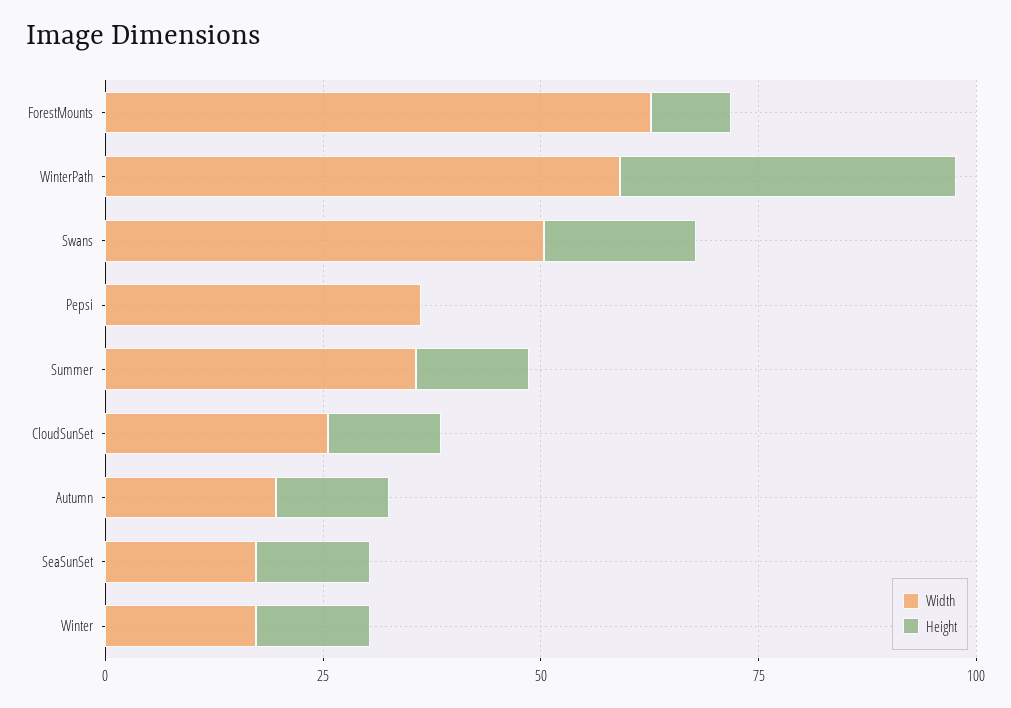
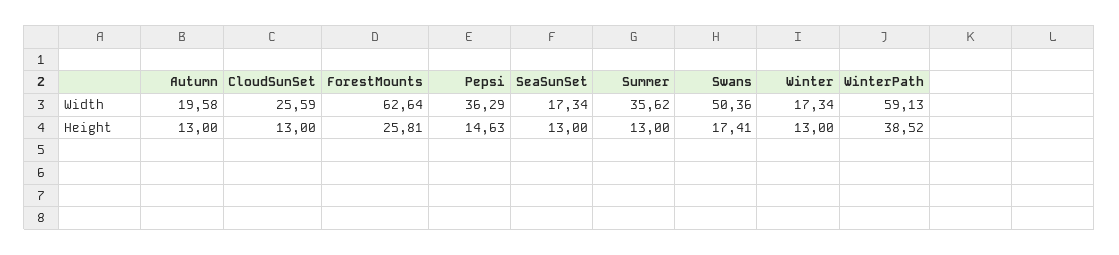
Height, ForestMounts: 10 -> 25.81
Height, Pepsi: 0 -> 14.63

